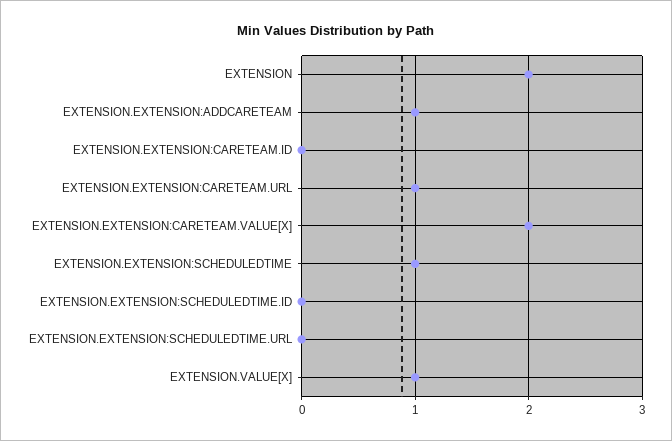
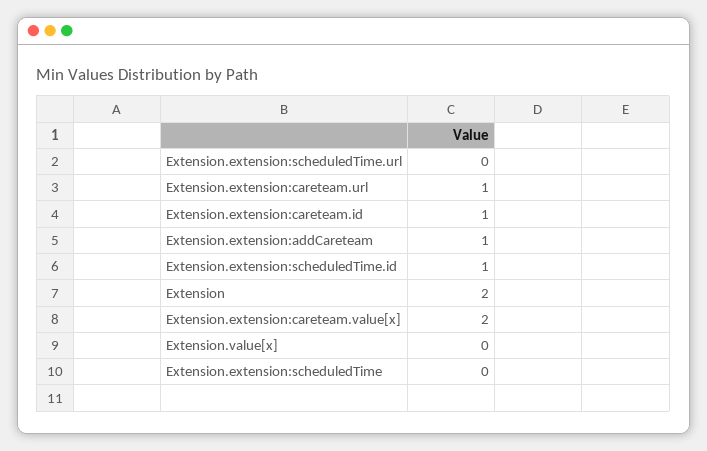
EXTENSION.EXTENSION:CARETEAM.ID: 0 -> 1
EXTENSION.EXTENSION:SCHEDULEDTIME: 1 -> 0
EXTENSION.EXTENSION:SCHEDULEDTIME.ID: 0 -> 1
EXTENSION.VALUE[X]: 1 -> 0

